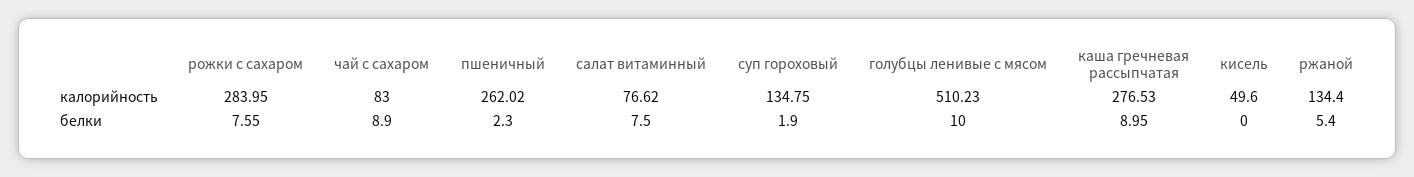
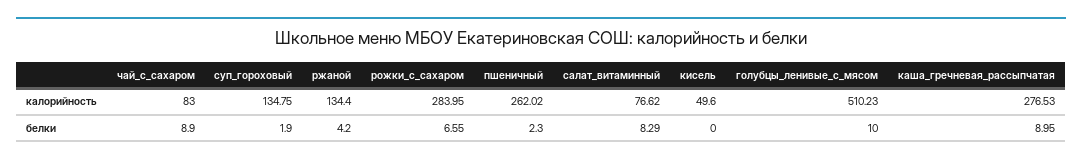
рожки с сахаром, белки: 7.55 -> 6.55
салат витаминный, белки: 7.5 -> 8.29
ржаной, белки: 5.4 -> 4.2

